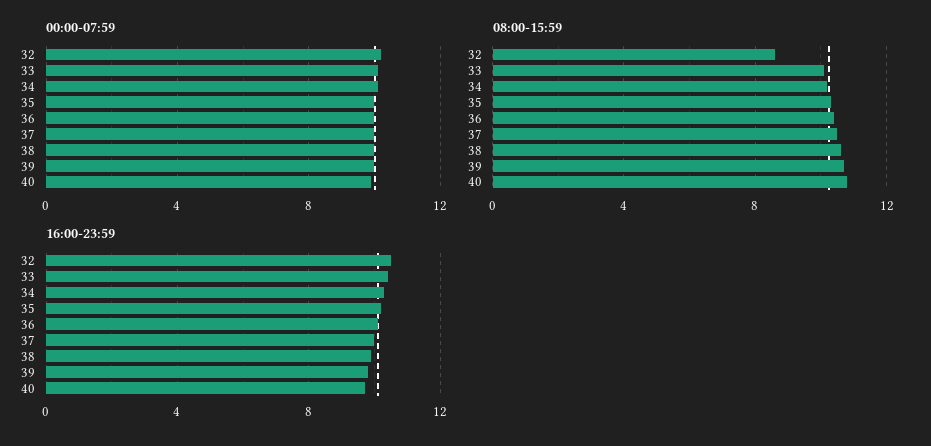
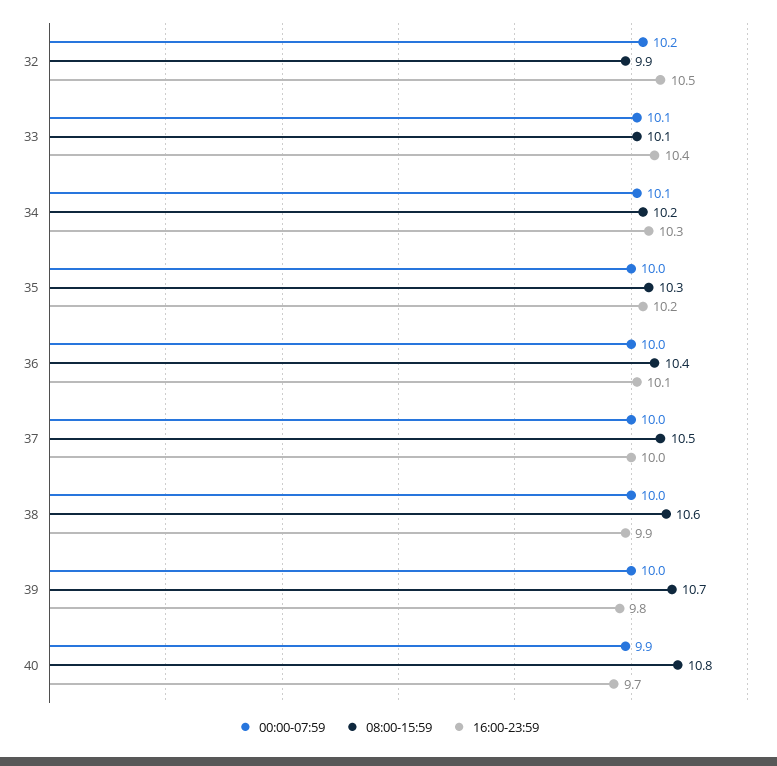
08:00-15:59, 32: 8.5 -> 9.9

